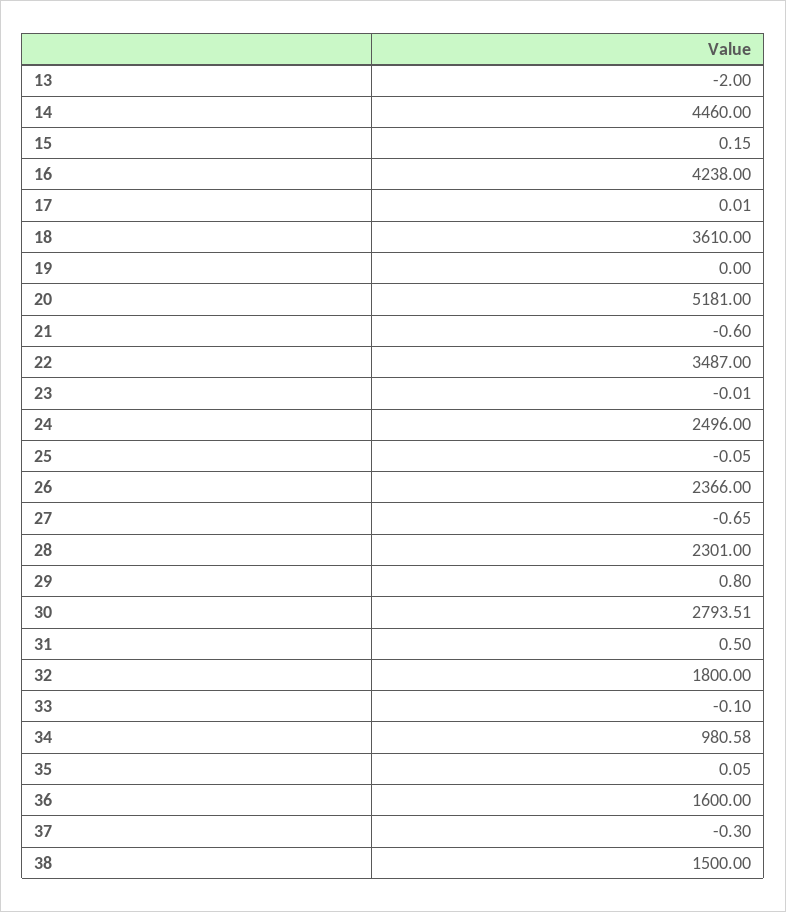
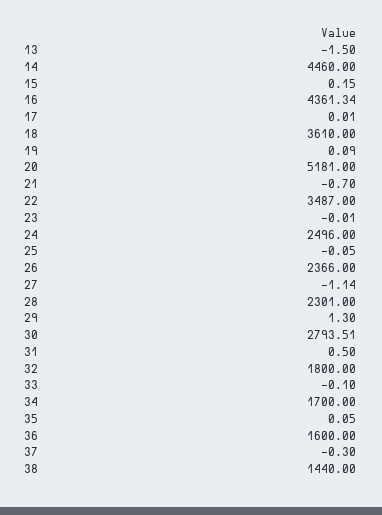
13: -2 -> -1.5
16: 4238 -> 4361.34
19: 0 -> 0.09
21: -0.6 -> -0.7
27: -0.65 -> -1.14
29: 0.8 -> 1.3
34: 980.58 -> 1700
38: 1500 -> 1440

